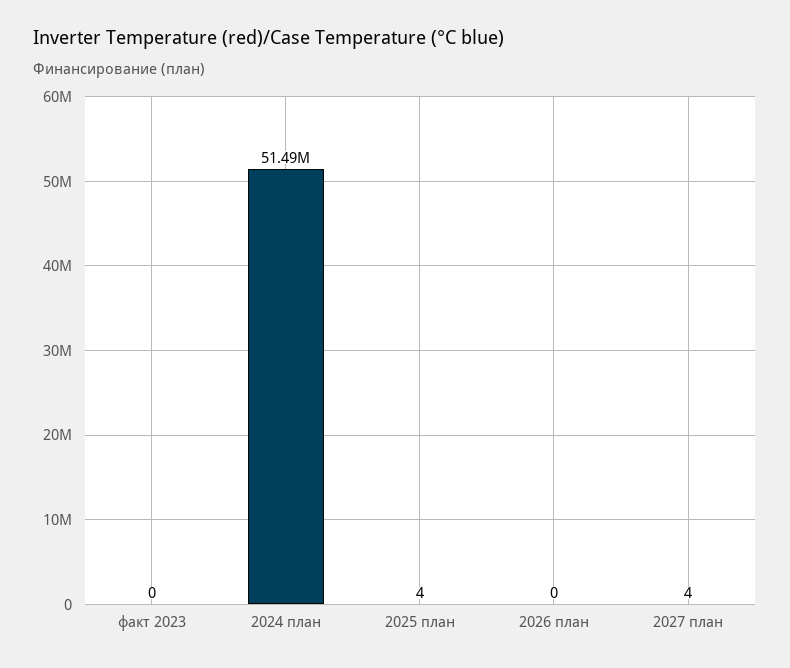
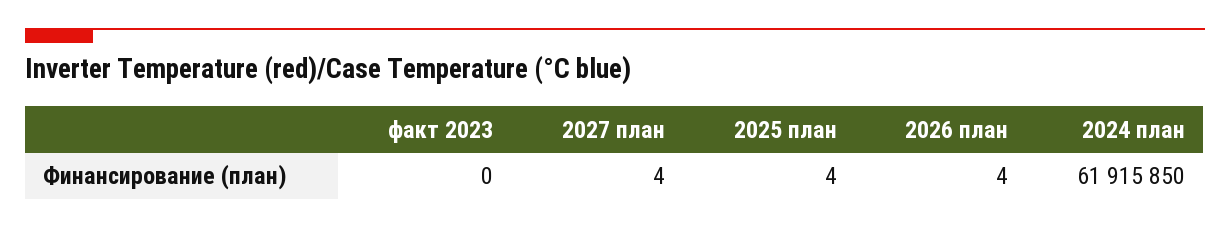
2024 план: 51490000 -> 61915850
2026 план: 0 -> 4

